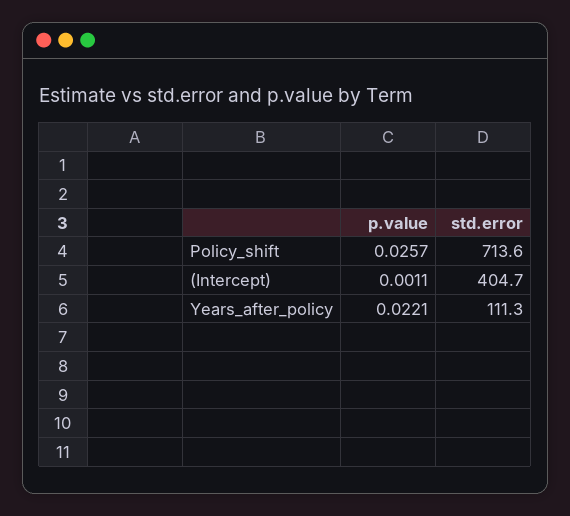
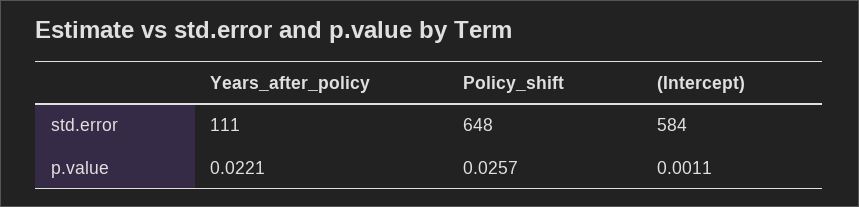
std.error, Policy_shift: 713.6 -> 648
std.error, (Intercept): 404.7 -> 584

